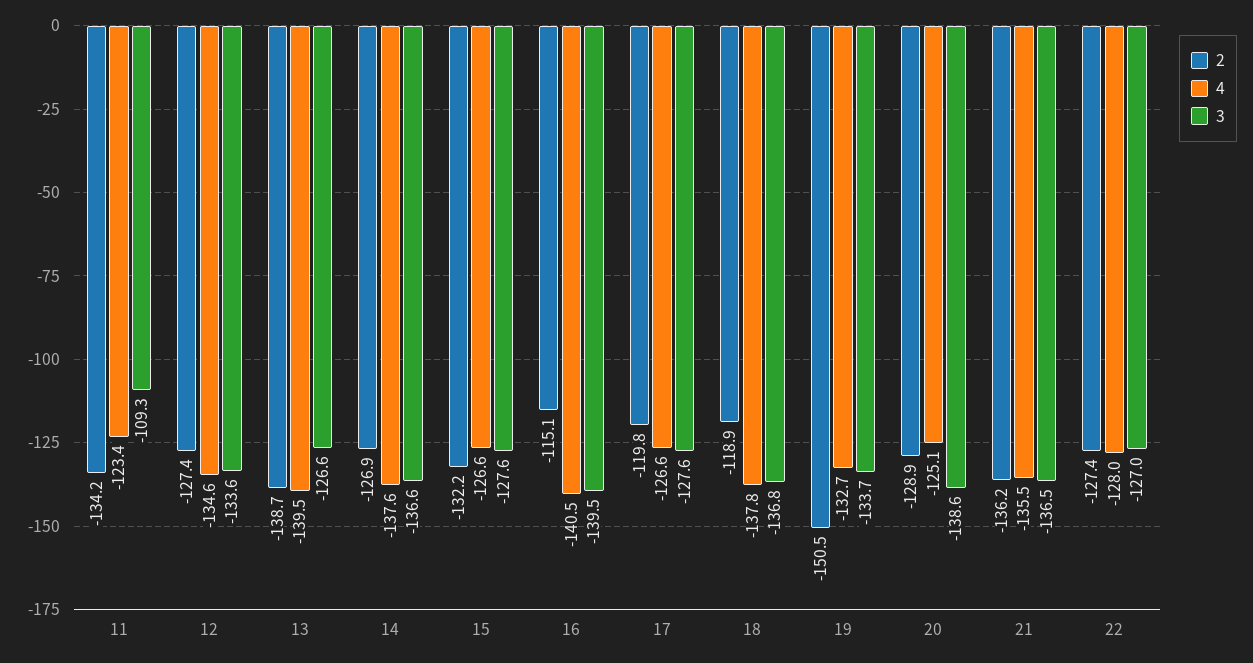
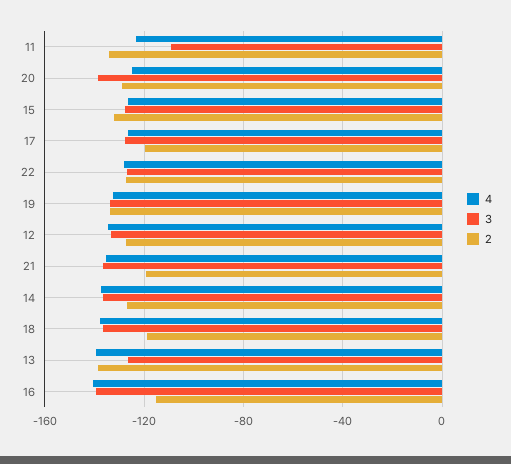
2, 19: -150.5 -> -135
2, 21: -136.2 -> -120

